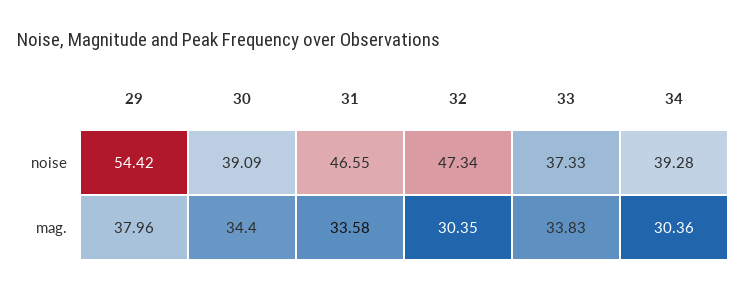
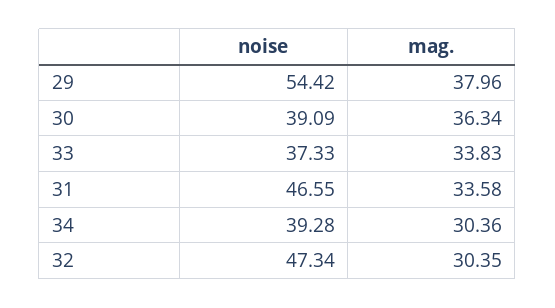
30, mag.: 34.4 -> 36.34

